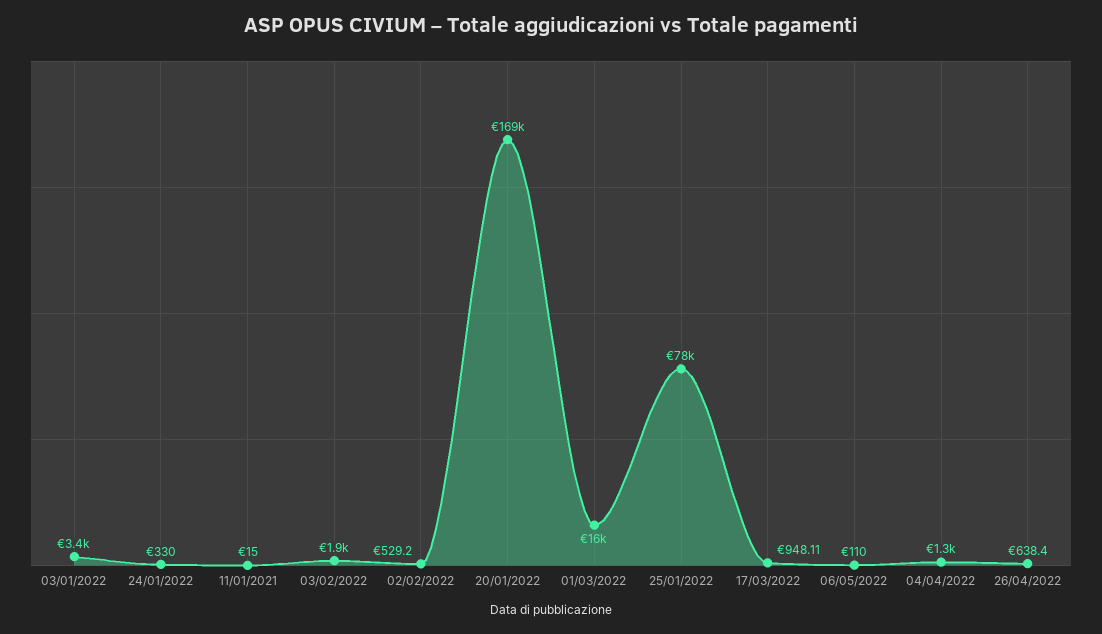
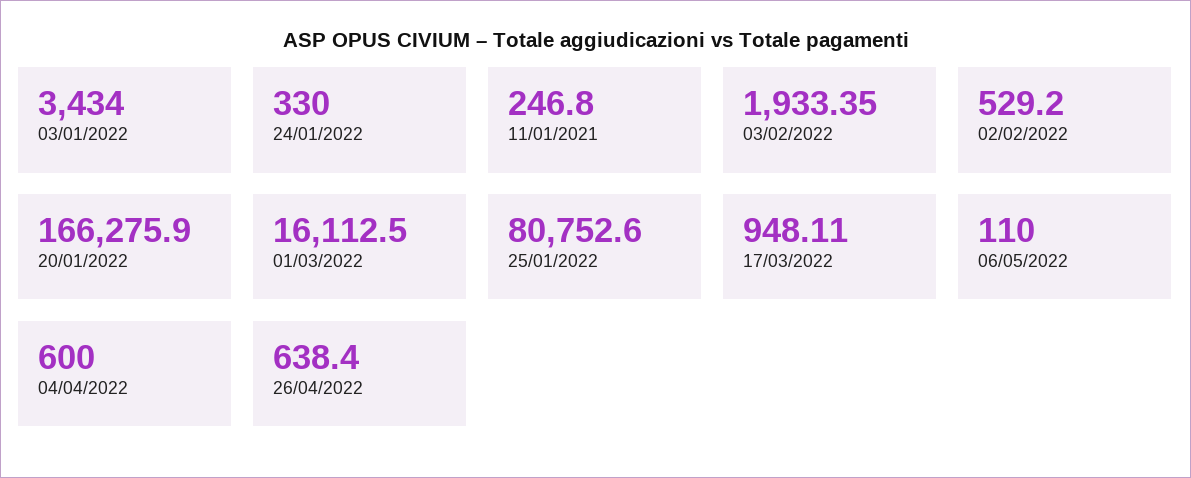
11/01/2021: 15 -> 246.8
20/01/2022: 169000 -> 166275.9
25/01/2022: 78000 -> 80752.6
04/04/2022: 1300 -> 600

